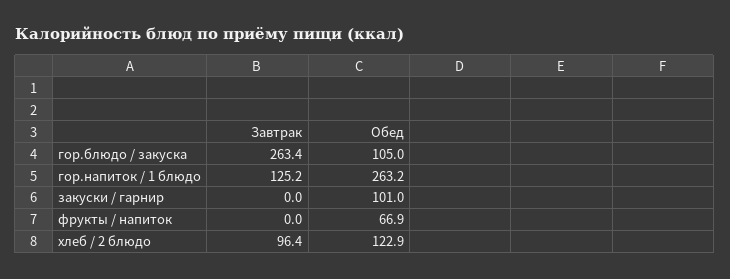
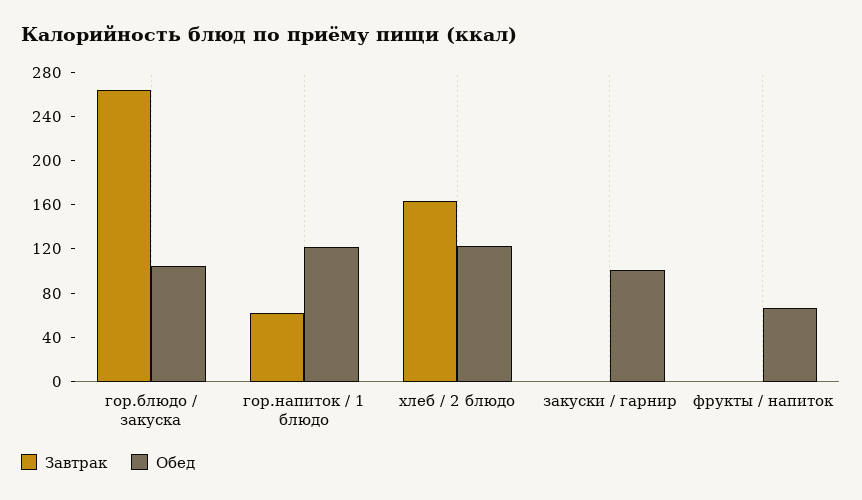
Завтрак, гор.напиток / 1 блюдо: 125.2 -> 60
Обед, гор.напиток / 1 блюдо: 263.2 -> 120
Завтрак, хлеб / 2 блюдо: 96.4 -> 160

